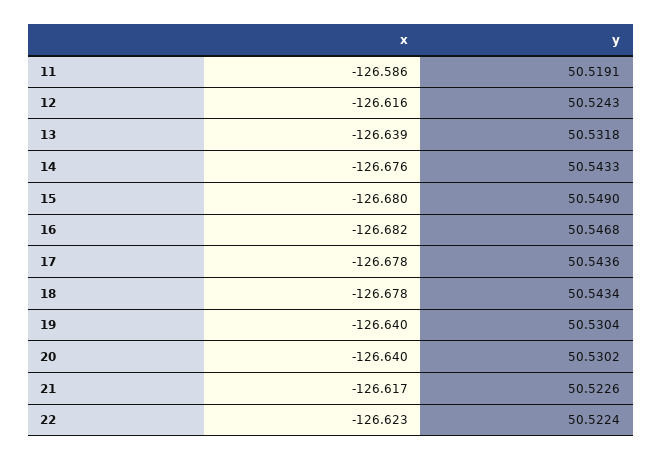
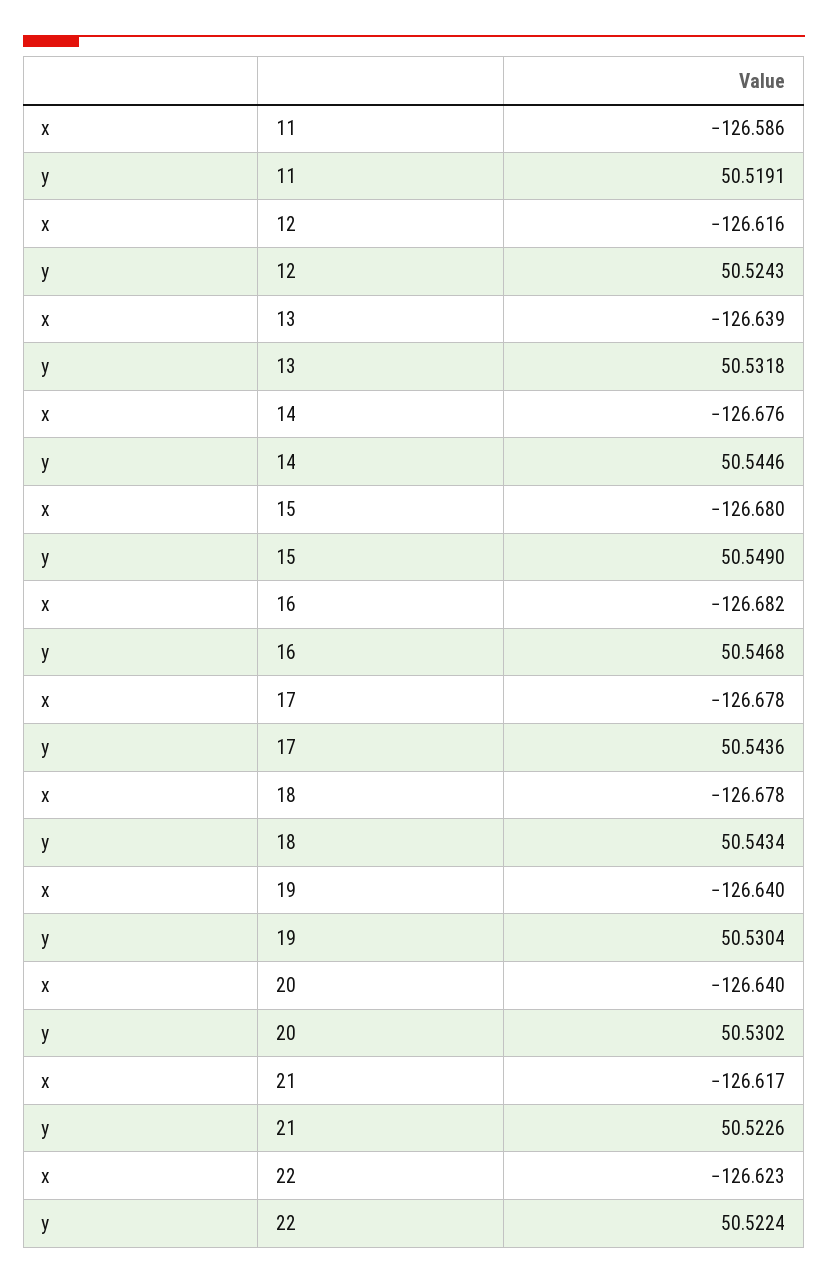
y, 14: 50.5433 -> 50.5446

